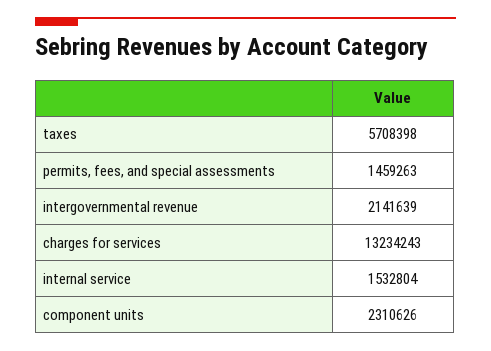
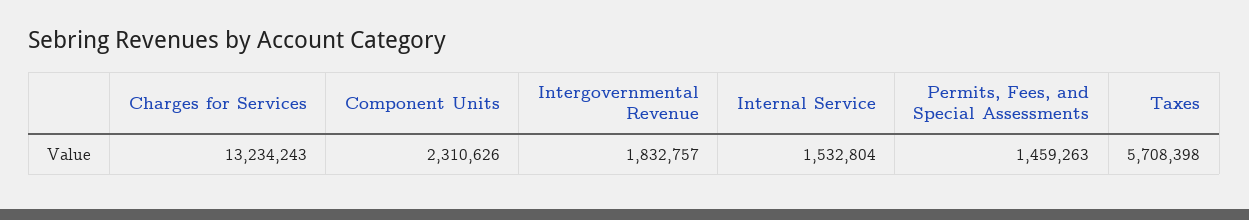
intergovernmental revenue: 2141639 -> 1832757

